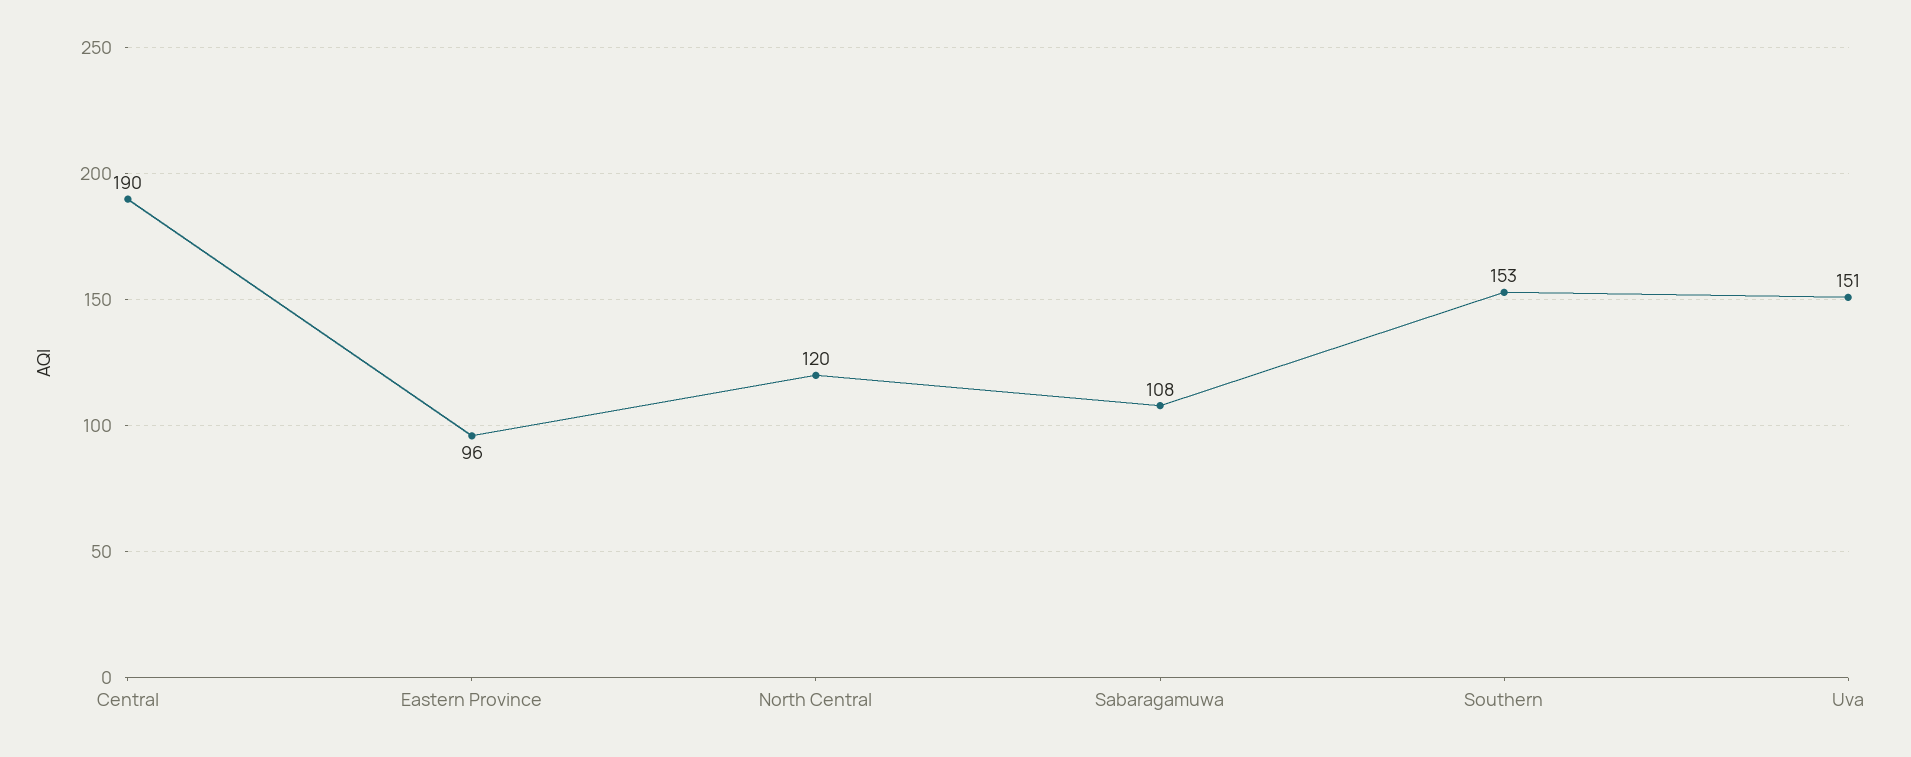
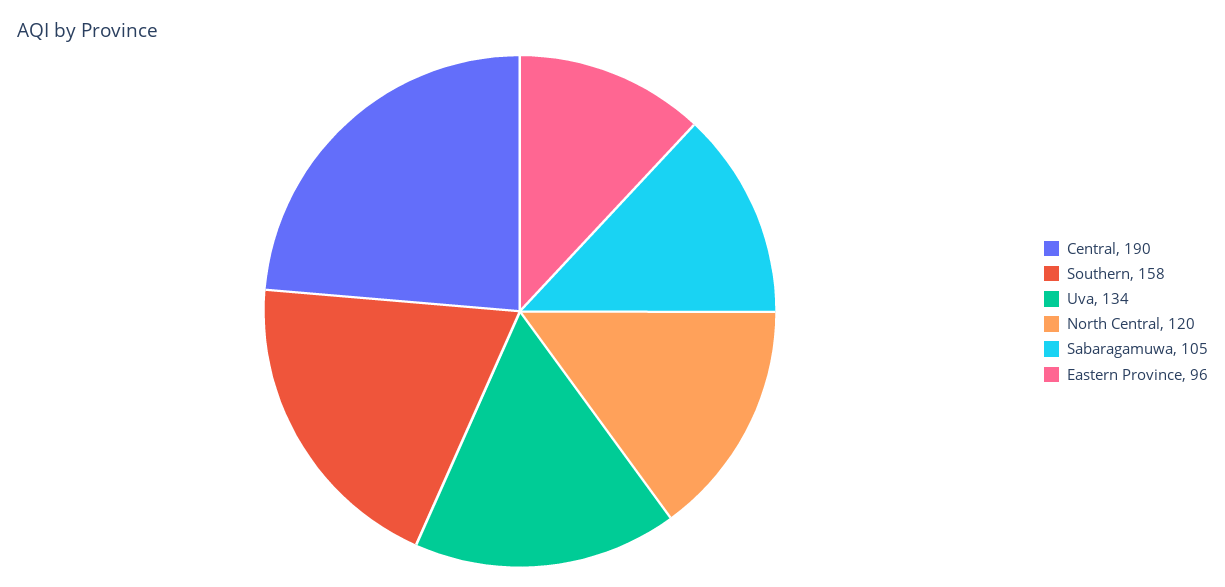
Sabaragamuwa: 108 -> 105
Southern: 153 -> 158
Uva: 151 -> 134

